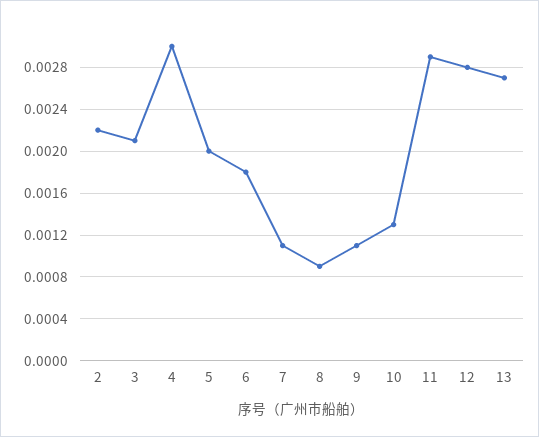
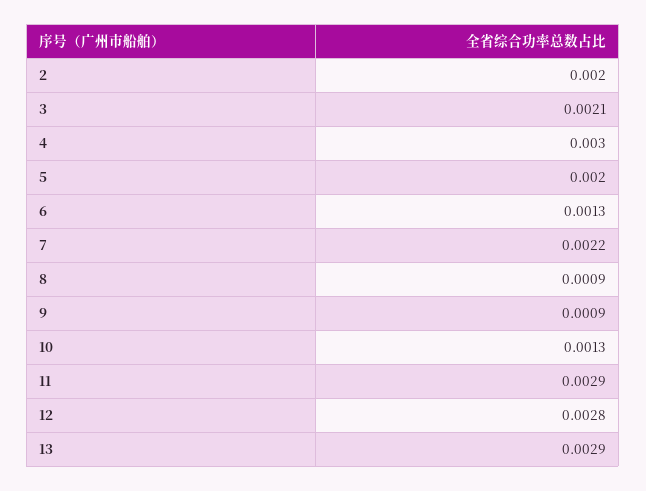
2: 0.0022 -> 0.002
6: 0.0018 -> 0.0013
7: 0.0011 -> 0.0022
9: 0.0011 -> 0.0009
13: 0.0027 -> 0.0029

